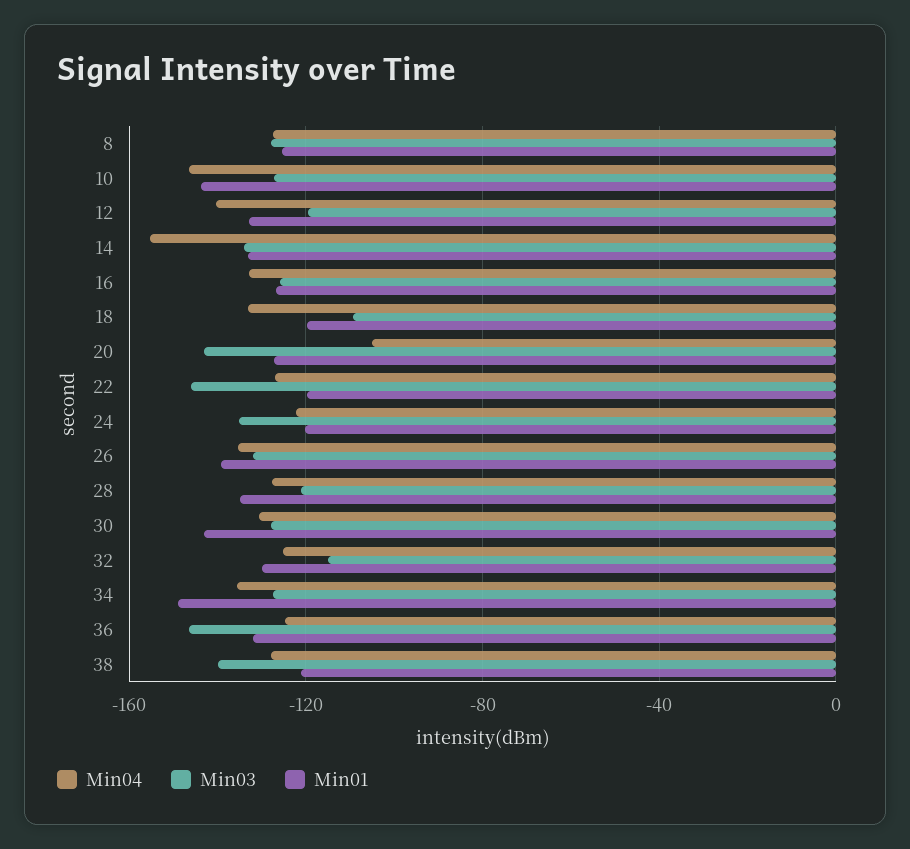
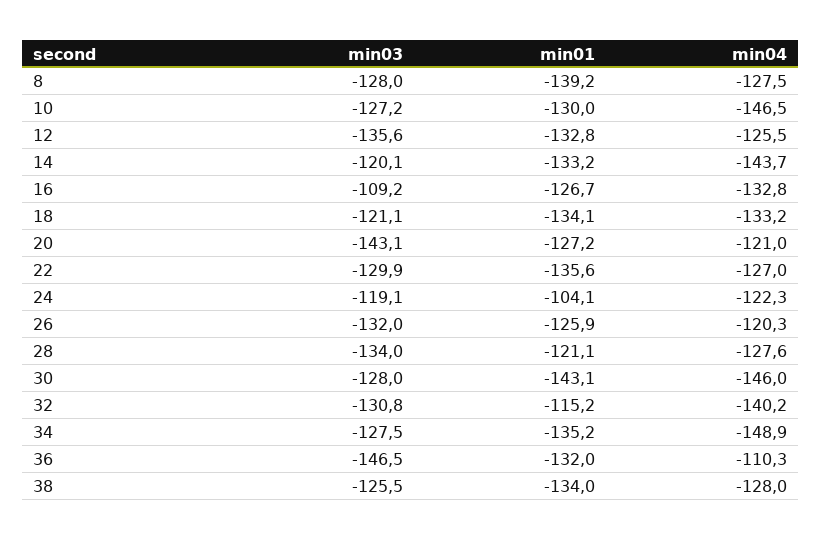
Min01, 8: -125 -> -139.2
Min01, 10: -145 -> -130
Min04, 12: -140 -> -125.5
Min03, 12: -120 -> -135.6
Min04, 14: -155 -> -143.7
Min03, 14: -135 -> -120.1
Min03, 16: -125 -> -109.2
Min03, 18: -110 -> -121.1
Min01, 18: -120 -> -134.1
Min04, 20: -105 -> -121
Min03, 22: -145 -> -129.9
Min01, 22: -120 -> -135.6
Min03, 24: -135 -> -119.1
Min01, 24: -120 -> -104.1
Min04, 26: -135 -> -120.3
Min01, 26: -140 -> -125.9
Min03, 28: -120 -> -134
Min01, 28: -135 -> -121.1
Min04, 30: -130 -> -146
Min04, 32: -125 -> -140.2
Min03, 32: -115 -> -130.8
Min01, 32: -130 -> -115.2
Min04, 34: -135 -> -148.9
Min01, 34: -150 -> -135.2
Min04, 36: -125 -> -110.3
Min03, 38: -140 -> -125.5
Min01, 38: -120 -> -134

